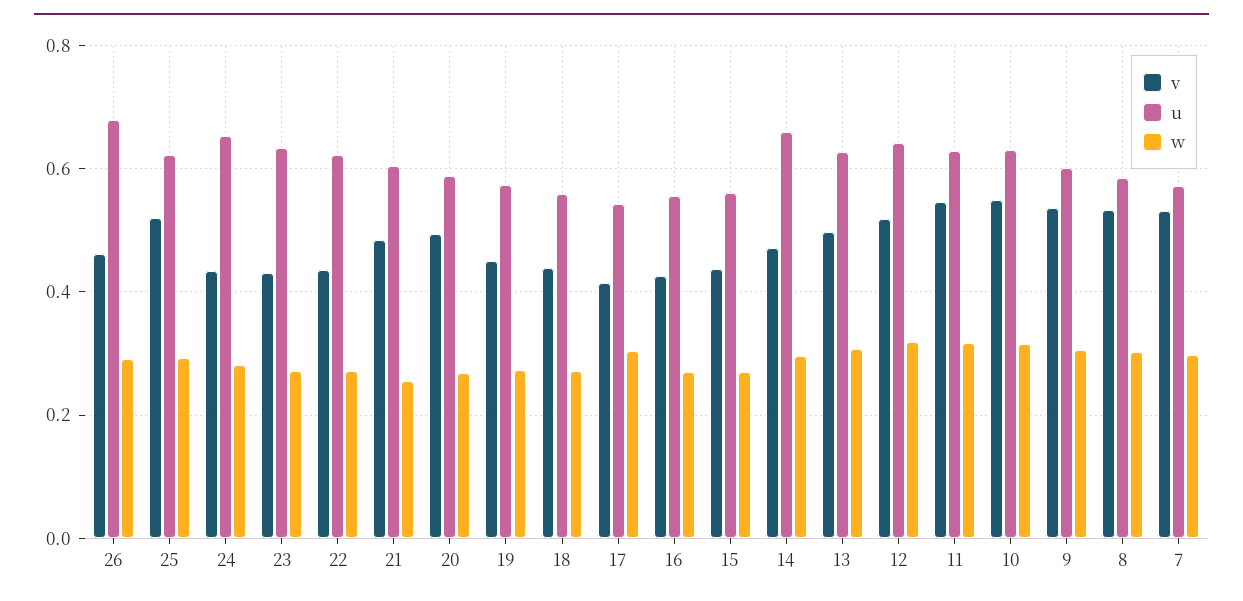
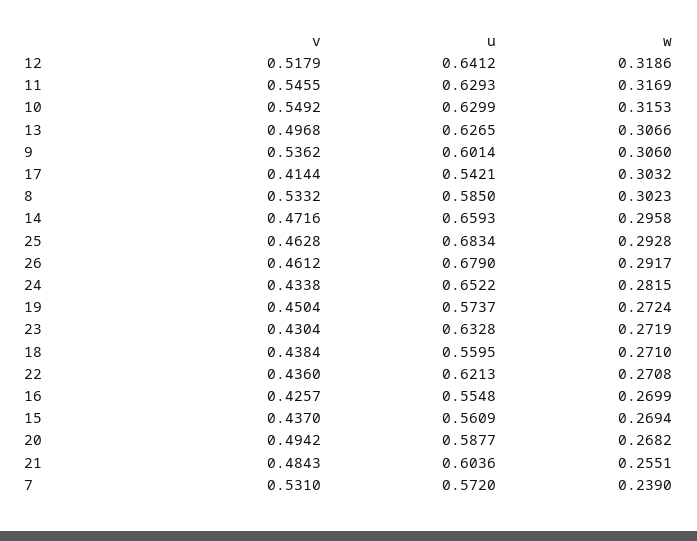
v, 25: 0.52 -> 0.4628
u, 25: 0.62 -> 0.6834
w, 7: 0.3 -> 0.239

